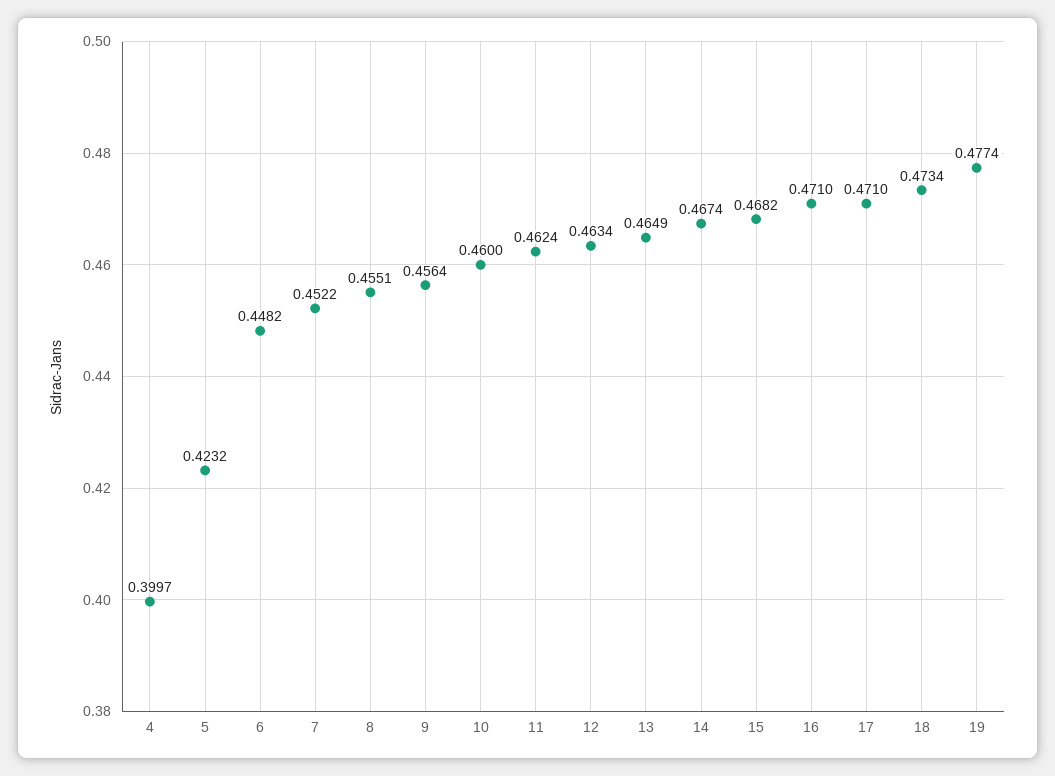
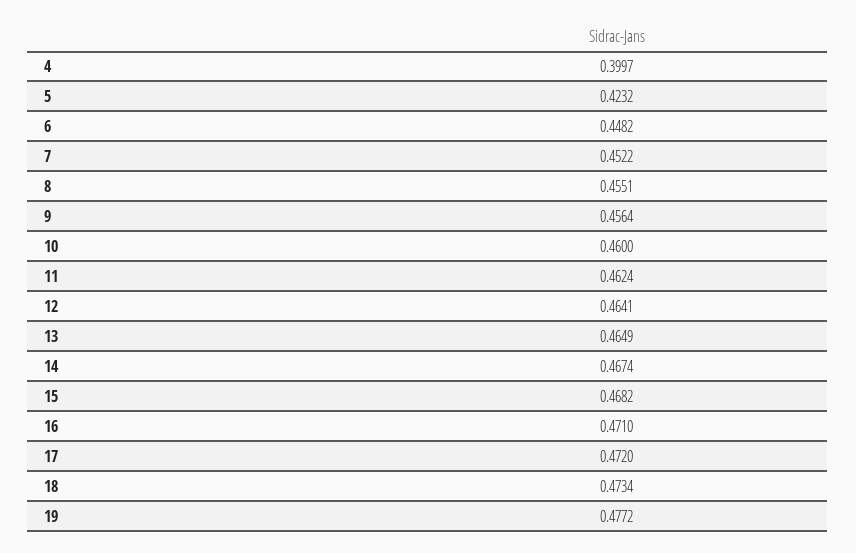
12: 0.4634 -> 0.4641
17: 0.471 -> 0.472
19: 0.4774 -> 0.4772

